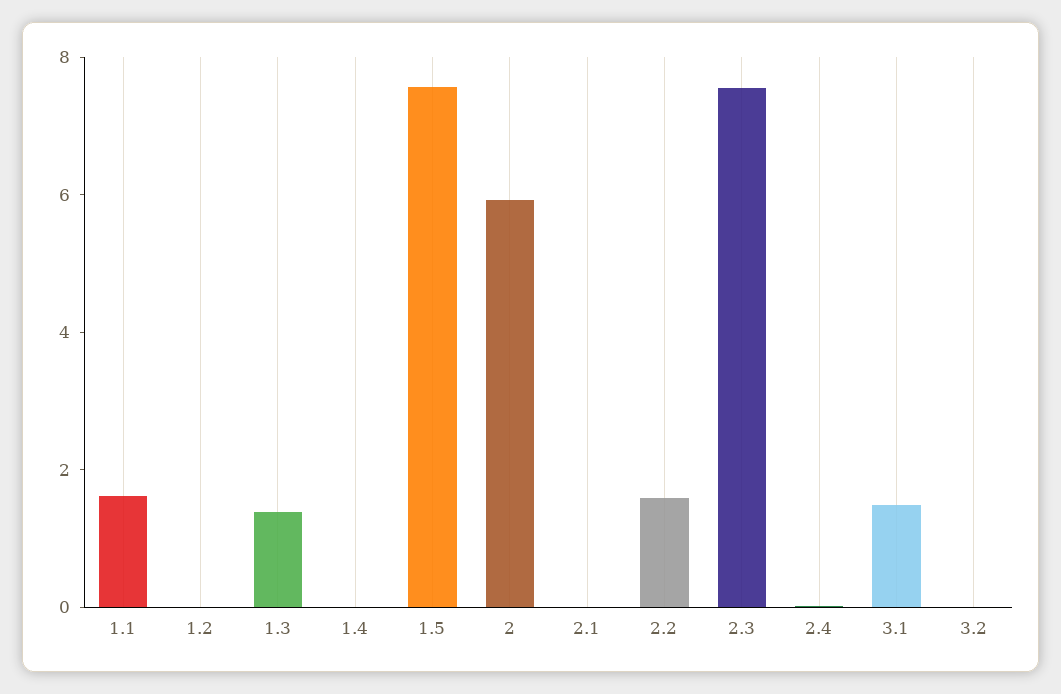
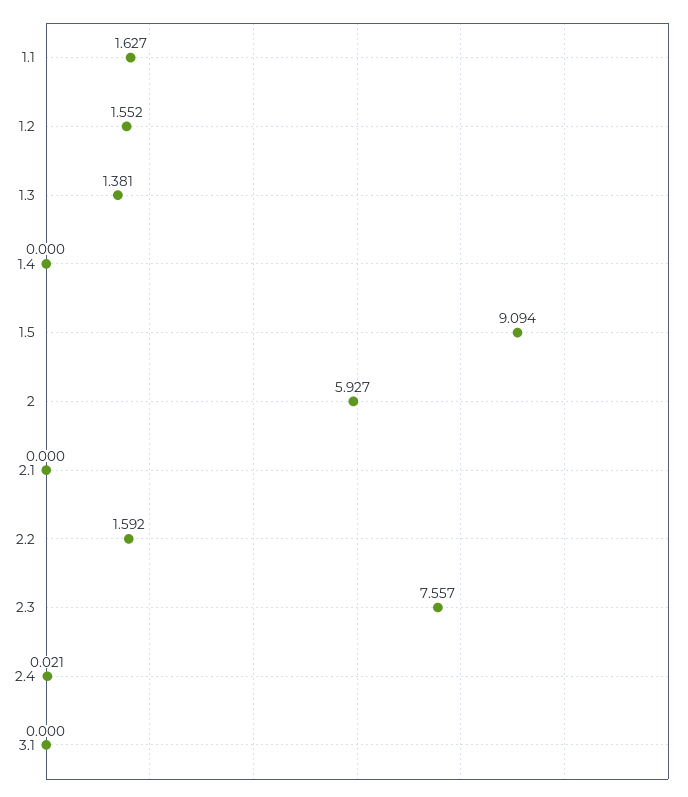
1.2: 0 -> 1.552
1.5: 7.5 -> 9.094
3.1: 1.5 -> 0
3.2: 0 -> none

